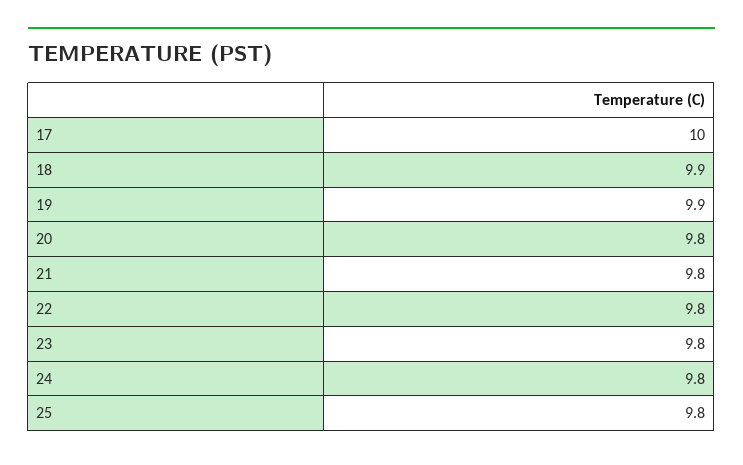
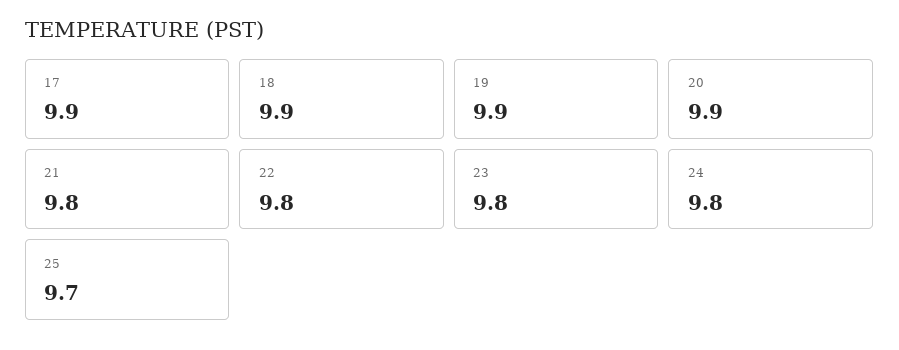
17: 10 -> 9.9
20: 9.8 -> 9.9
25: 9.8 -> 9.7

